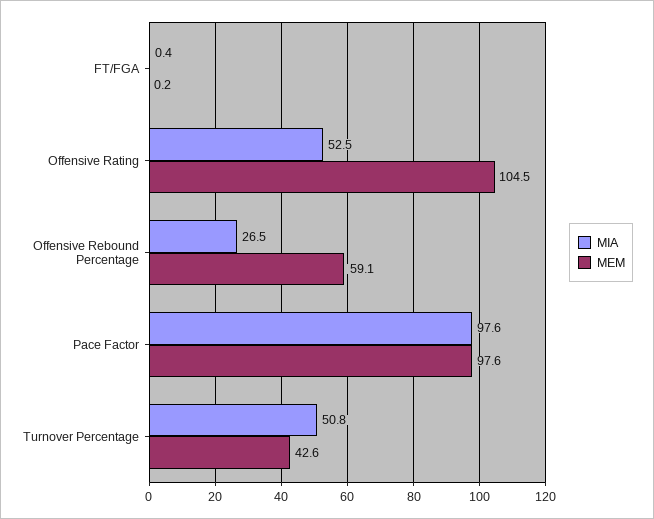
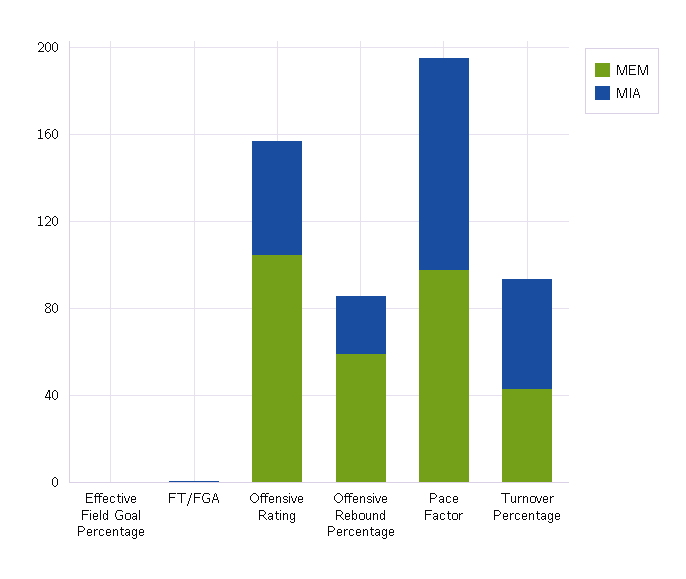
MEM, Effective Field Goal Percentage: none -> 0
MIA, Effective Field Goal Percentage: none -> 0

